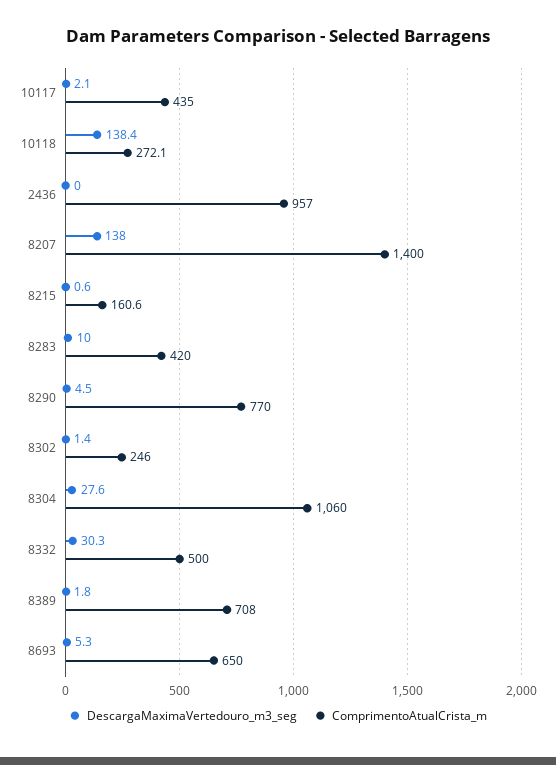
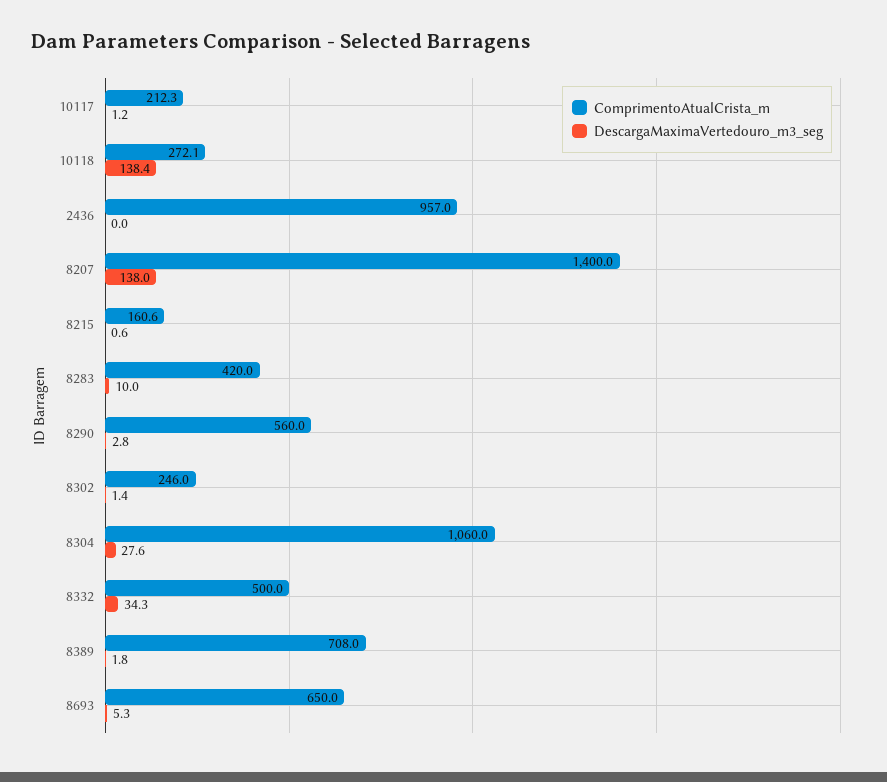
DescargaMaximaVertedouro_m3_seg, 10117: 2.1 -> 1.2
ComprimentoAtualCrista_m, 10117: 435 -> 212.3
DescargaMaximaVertedouro_m3_seg, 8290: 4.5 -> 2.8
ComprimentoAtualCrista_m, 8290: 770 -> 560
DescargaMaximaVertedouro_m3_seg, 8332: 30.3 -> 34.3

